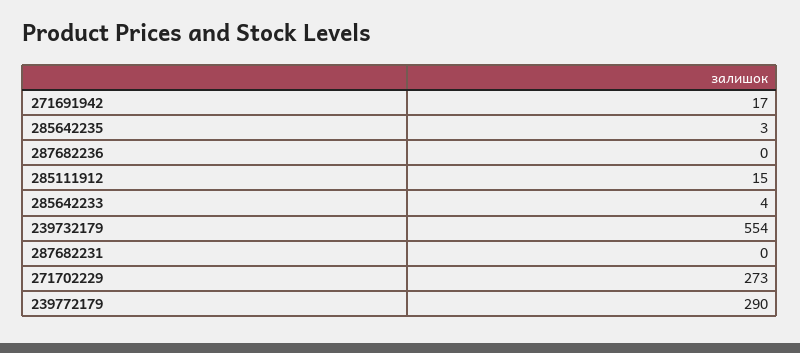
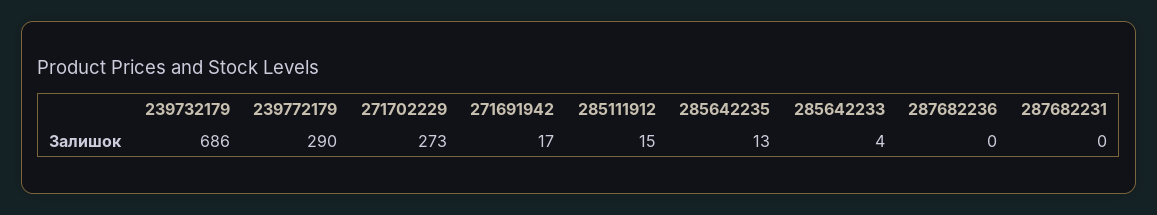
285642235: 3 -> 13
239732179: 554 -> 686

